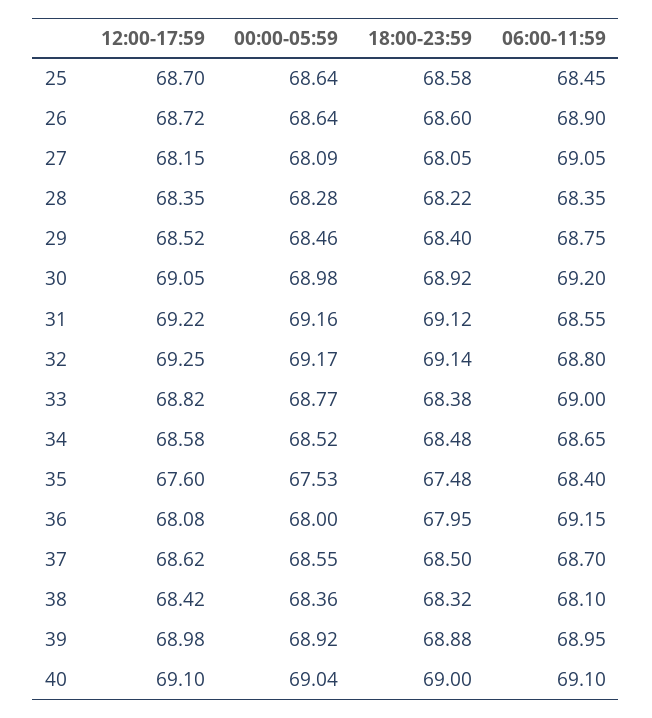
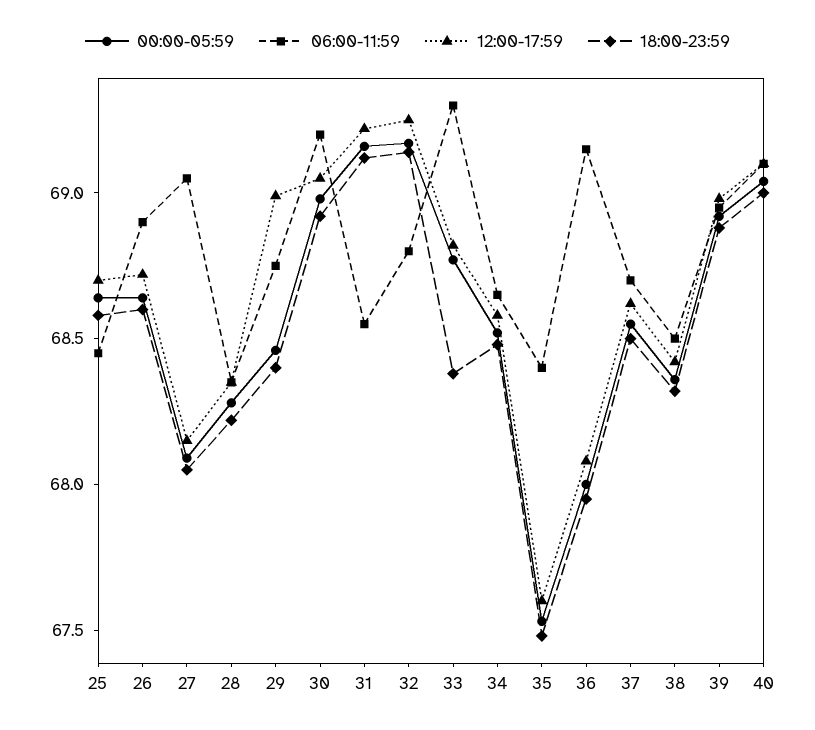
12:00-17:59, 29: 68.52 -> 69
06:00-11:59, 33: 69 -> 69.3
06:00-11:59, 38: 68.1 -> 68.5

